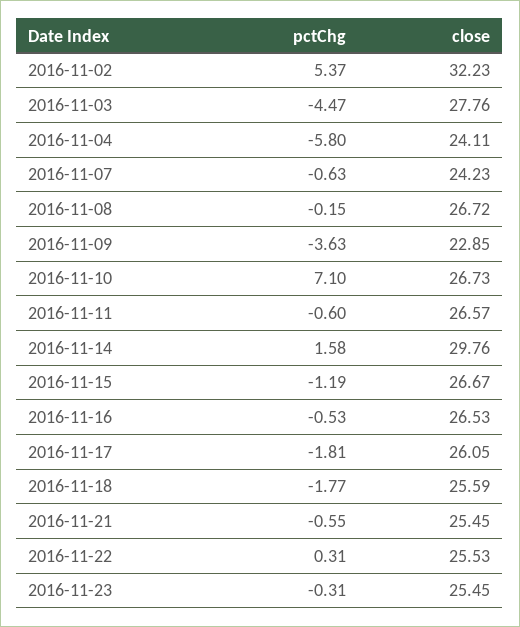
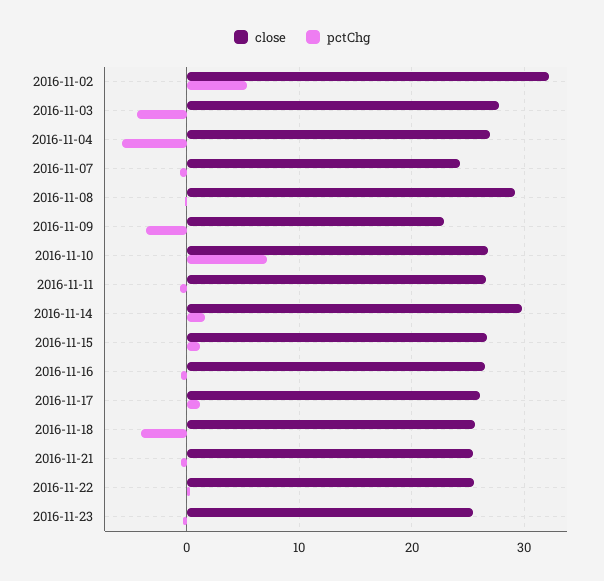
close, 2016-11-04: 24.11 -> 27
close, 2016-11-08: 26.72 -> 29
pctChg, 2016-11-15: -1.19 -> 1
pctChg, 2016-11-17: -1.81 -> 1
pctChg, 2016-11-18: -1.77 -> -4

